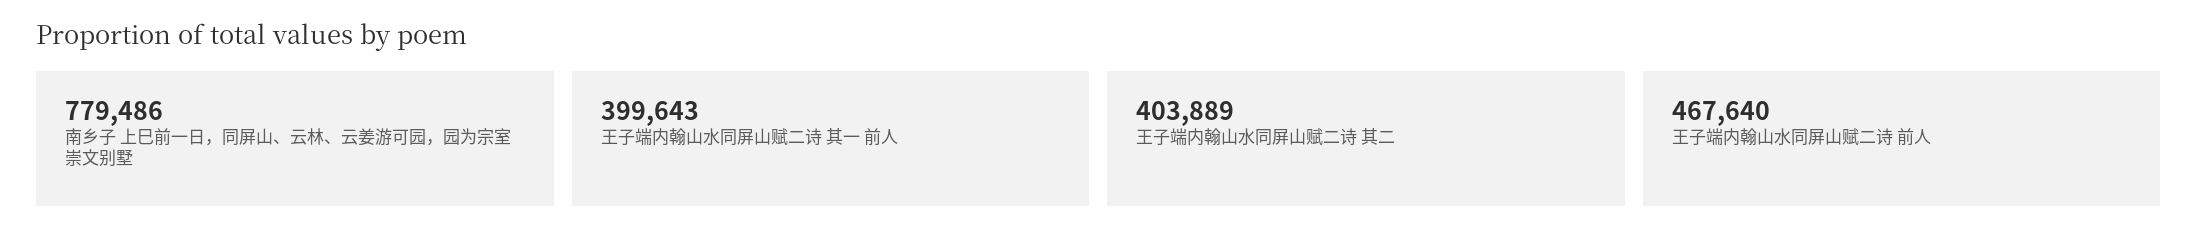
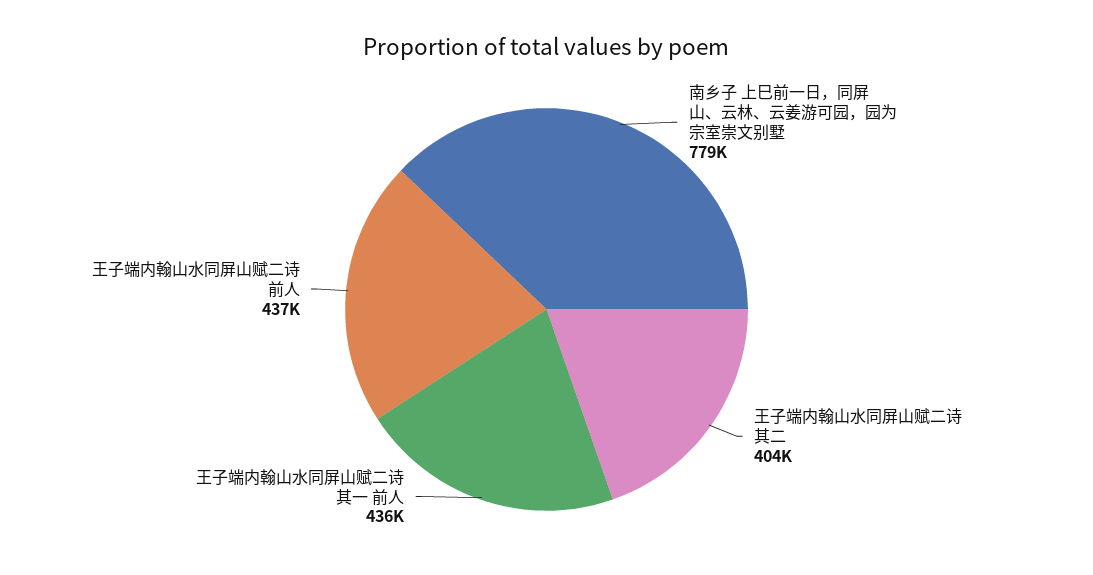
王子端内翰山水同屏山赋二诗 其一 前人: 399643 -> 436000
王子端内翰山水同屏山赋二诗 前人: 467640 -> 437000

